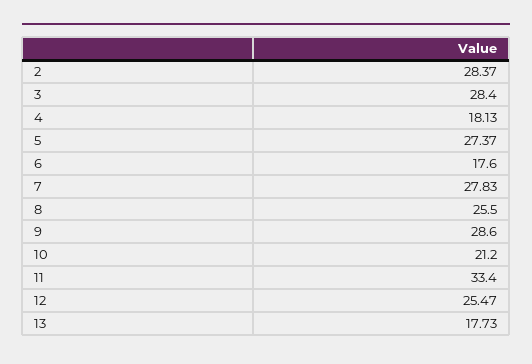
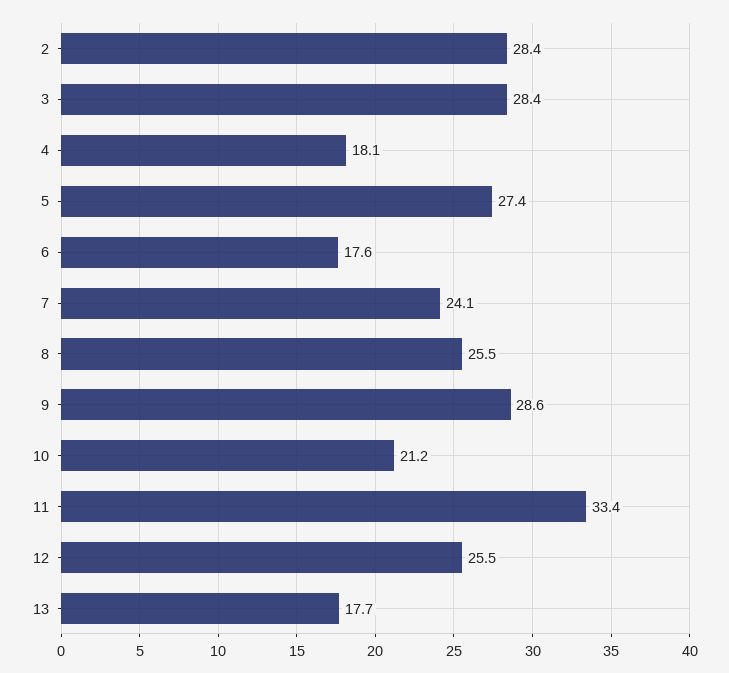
7: 27.83 -> 24.1

